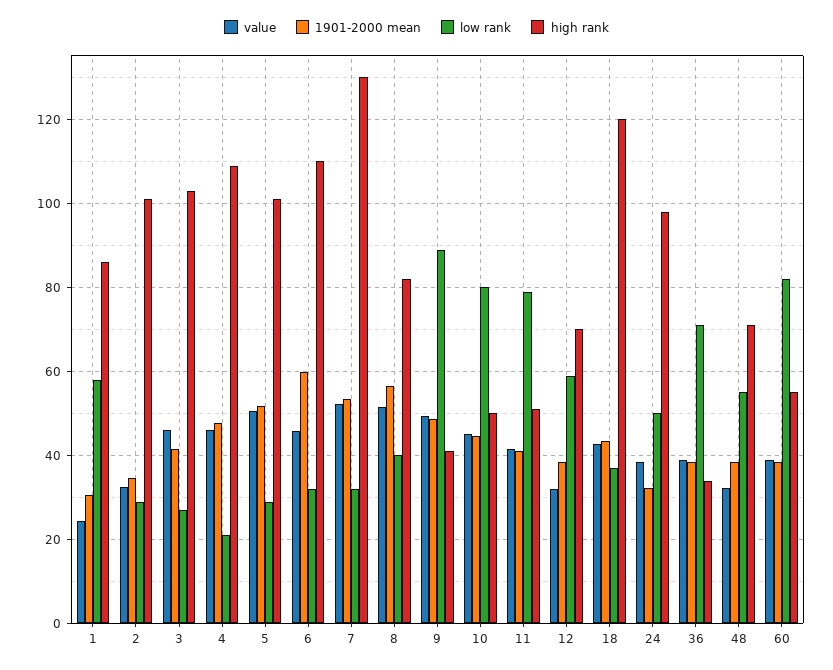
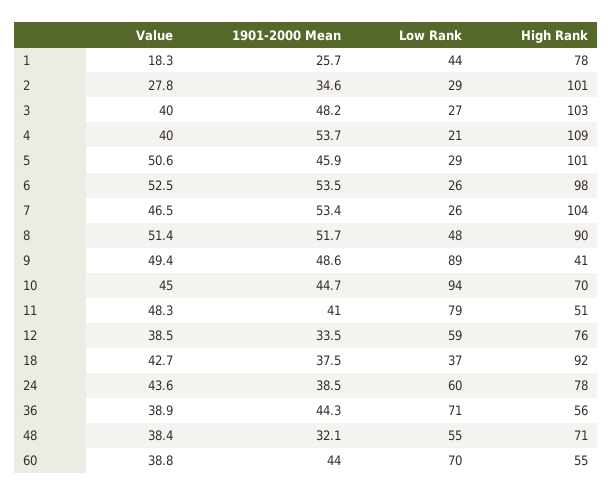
value, 1: 24 -> 18.3
1901-2000 mean, 1: 30 -> 25.7
low rank, 1: 58 -> 44
high rank, 1: 86 -> 78
value, 2: 32 -> 27.8
value, 3: 46 -> 40
1901-2000 mean, 3: 42 -> 48.2
value, 4: 46 -> 40
1901-2000 mean, 4: 48 -> 53.7
1901-2000 mean, 5: 52 -> 45.9
value, 6: 46 -> 52.5
1901-2000 mean, 6: 60 -> 53.5
low rank, 6: 32 -> 26
high rank, 6: 110 -> 98
value, 7: 52 -> 46.5
low rank, 7: 32 -> 26
high rank, 7: 130 -> 104
1901-2000 mean, 8: 56 -> 51.7
low rank, 8: 40 -> 48
high rank, 8: 82 -> 90
low rank, 10: 80 -> 94
high rank, 10: 50 -> 70
value, 11: 42 -> 48.3
value, 12: 32 -> 38.5
1901-2000 mean, 12: 38 -> 33.5
high rank, 12: 70 -> 76
1901-2000 mean, 18: 44 -> 37.5
high rank, 18: 120 -> 92
value, 24: 38 -> 43.6
1901-2000 mean, 24: 32 -> 38.5
low rank, 24: 50 -> 60
high rank, 24: 98 -> 78
1901-2000 mean, 36: 38 -> 44.3
high rank, 36: 34 -> 56
value, 48: 32 -> 38.4
1901-2000 mean, 48: 38 -> 32.1
1901-2000 mean, 60: 38 -> 44
low rank, 60: 82 -> 70

